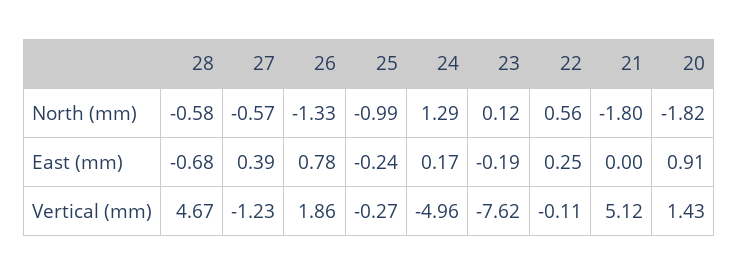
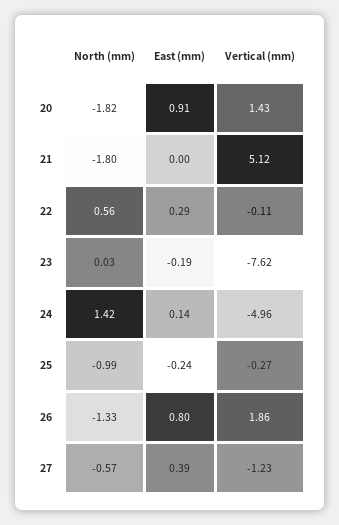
28, North (mm): -0.58 -> none
24, North (mm): 1.29 -> 1.42
23, North (mm): 0.12 -> 0.03
28, East (mm): -0.68 -> none
26, East (mm): 0.78 -> 0.8
24, East (mm): 0.17 -> 0.14
22, East (mm): 0.25 -> 0.29
28, Vertical (mm): 4.67 -> none

